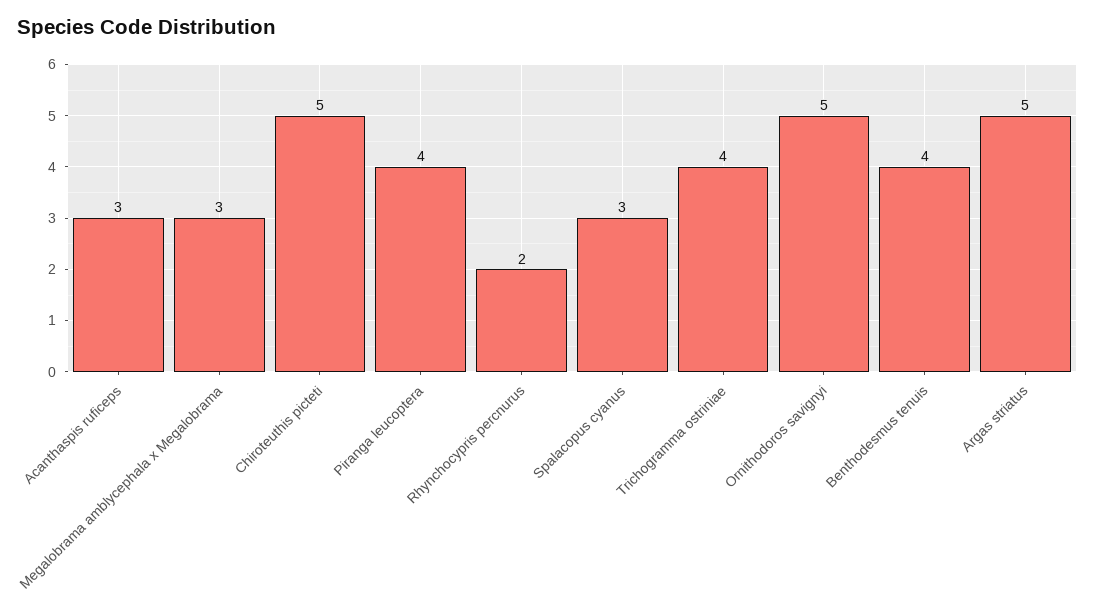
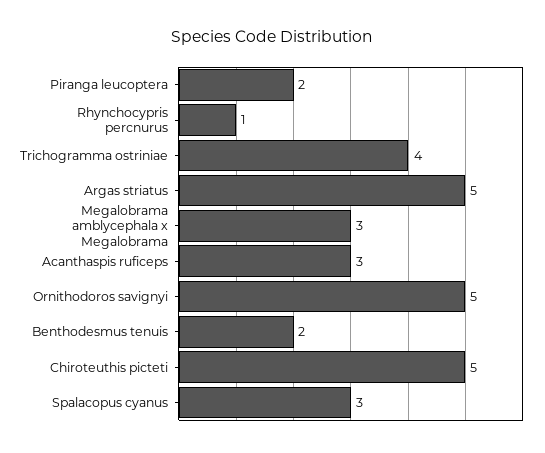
Piranga leucoptera: 4 -> 2
Rhynchocypris percnurus: 2 -> 1
Benthodesmus tenuis: 4 -> 2

